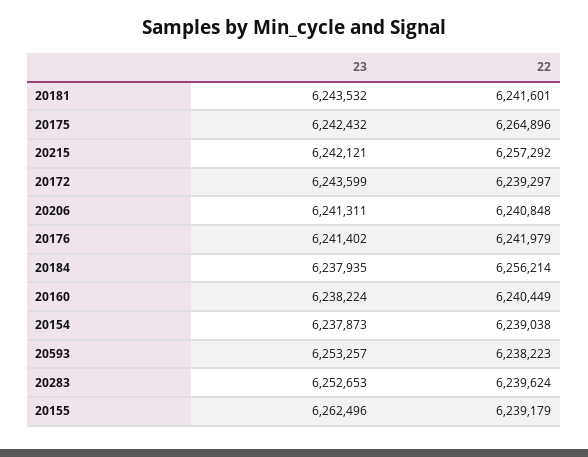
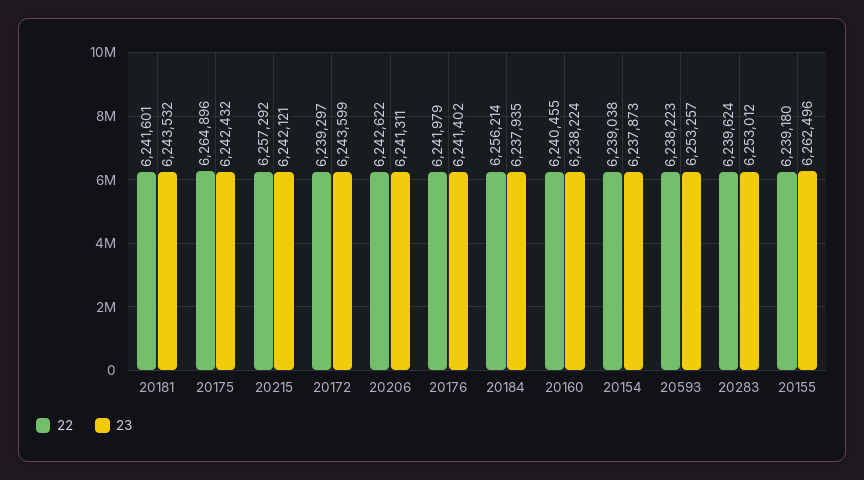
22, 20206: 6240848 -> 6242622
22, 20160: 6240449 -> 6240455
23, 20283: 6252653 -> 6253012
22, 20155: 6239179 -> 6239180

